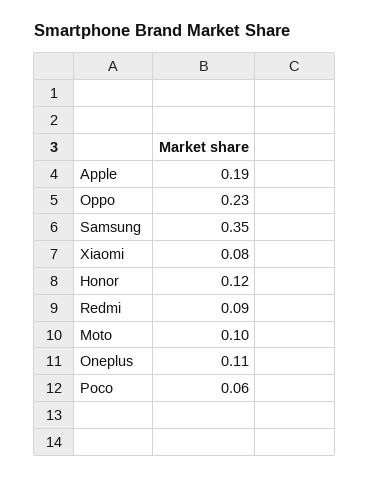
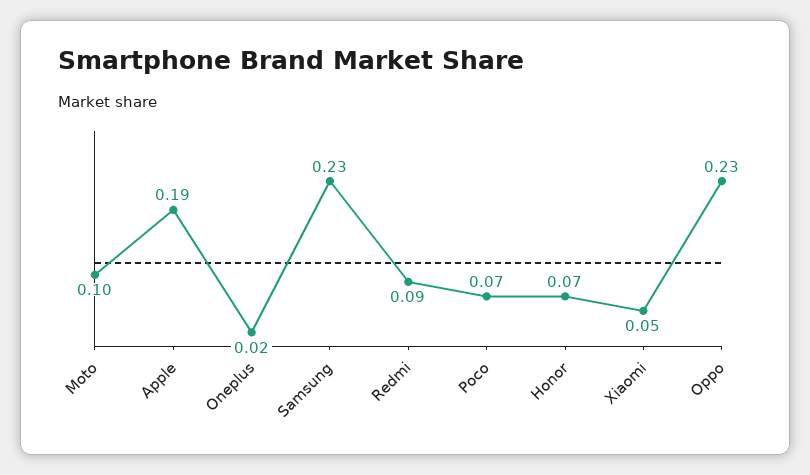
Samsung: 0.35 -> 0.23
Xiaomi: 0.08 -> 0.05
Honor: 0.12 -> 0.07
Oneplus: 0.11 -> 0.02
Poco: 0.06 -> 0.07

